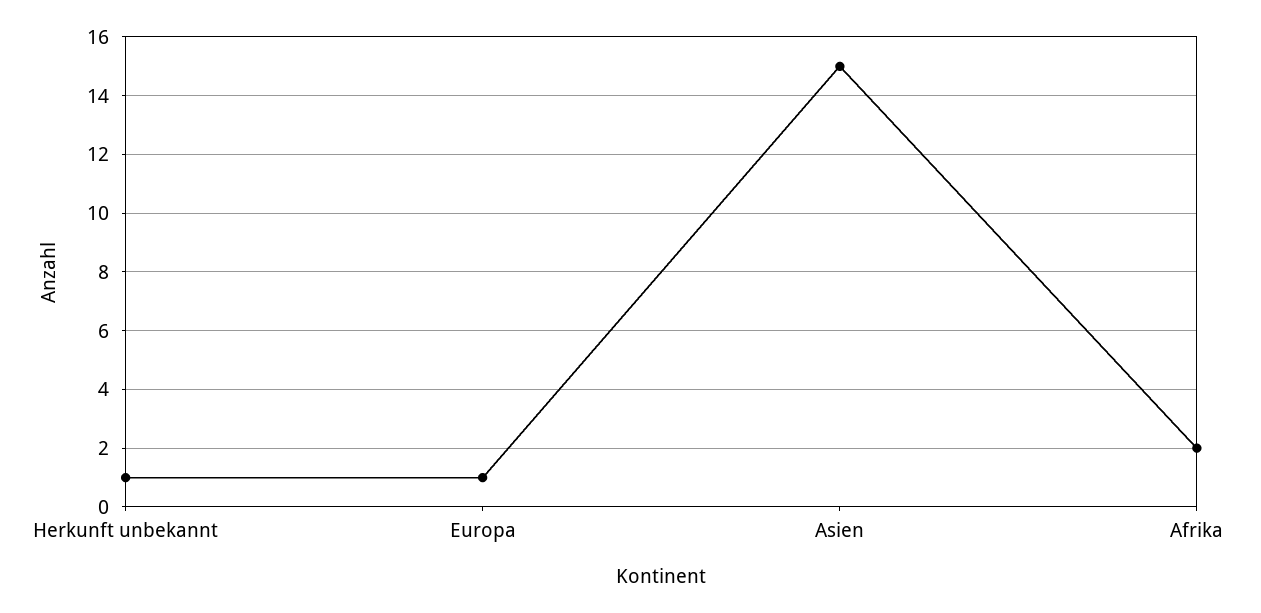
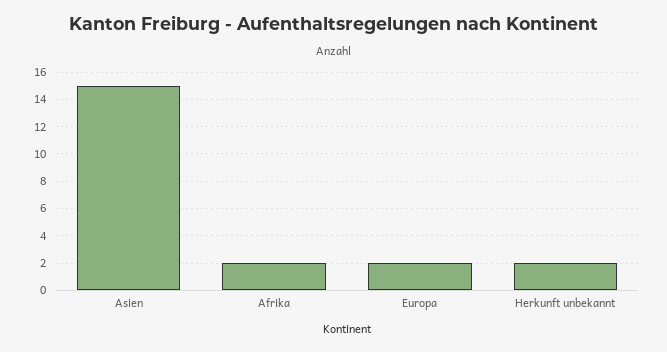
Herkunft unbekannt: 1 -> 2
Europa: 1 -> 2

